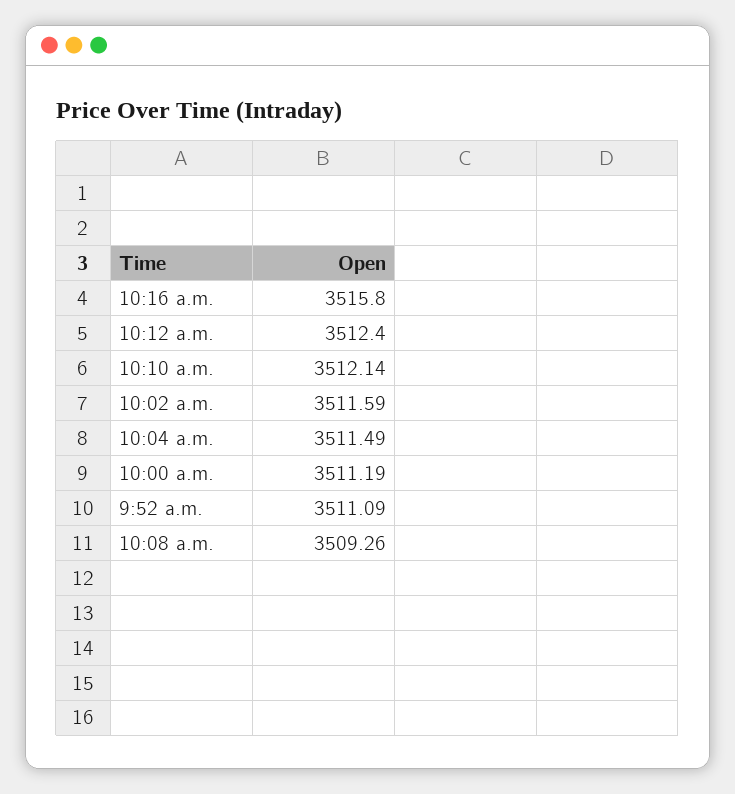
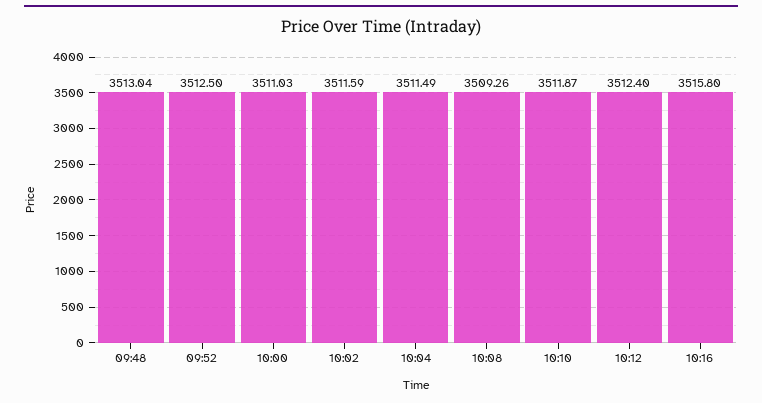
10:10 a.m.: 3512.14 -> 3511.87
10:00 a.m.: 3511.19 -> 3511.03
9:52 a.m.: 3511.09 -> 3512.5
09:48: none -> 3513.04

